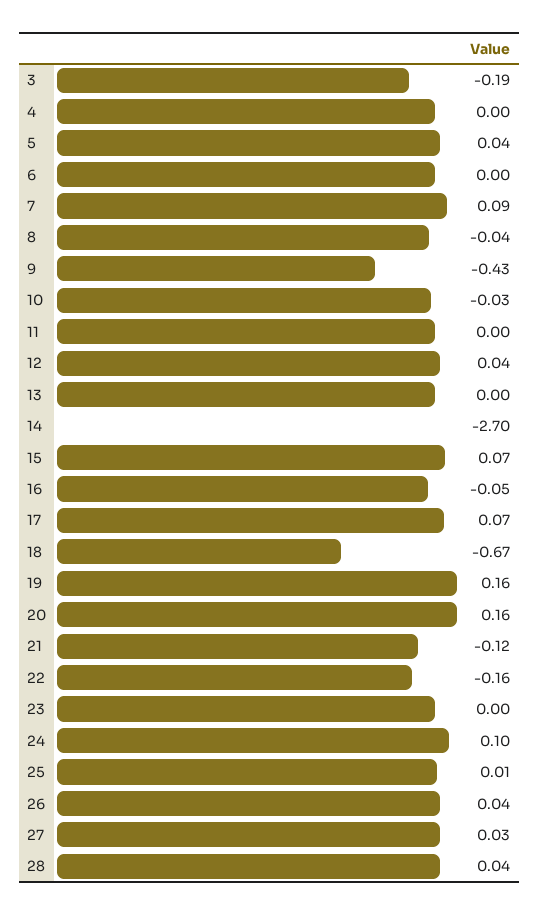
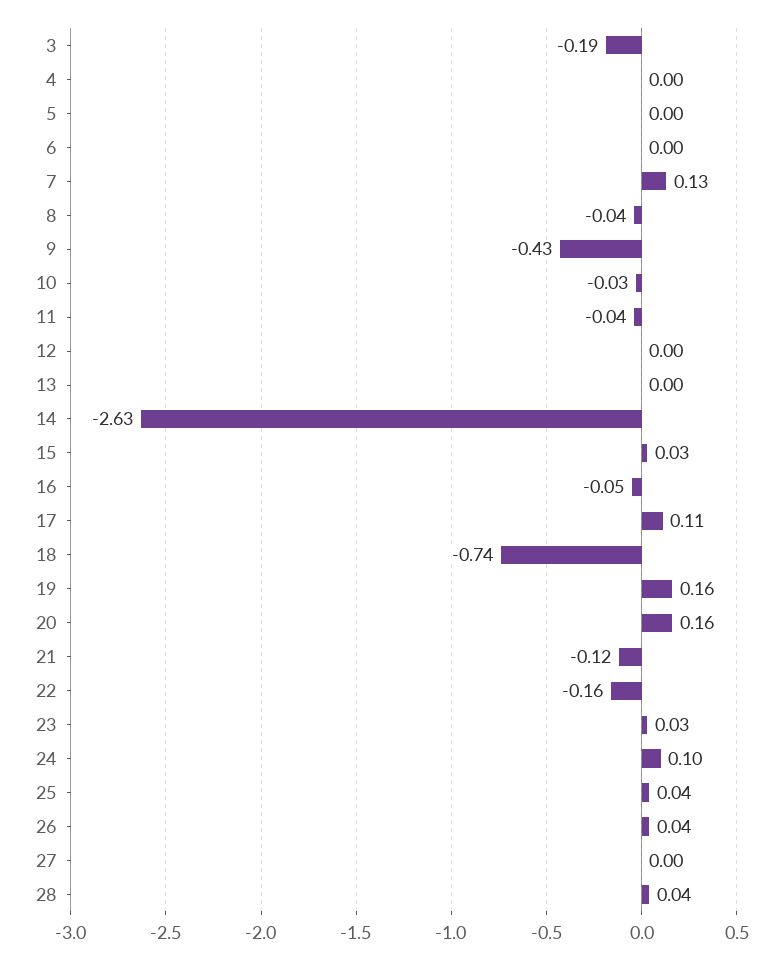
5: 0.04 -> 0
7: 0.09 -> 0.13
11: 0 -> -0.04
12: 0.04 -> 0
14: -2.7 -> -2.63
15: 0.07 -> 0.03
17: 0.07 -> 0.11
18: -0.67 -> -0.74
23: 0 -> 0.03
25: 0.01 -> 0.04
27: 0.03 -> 0

